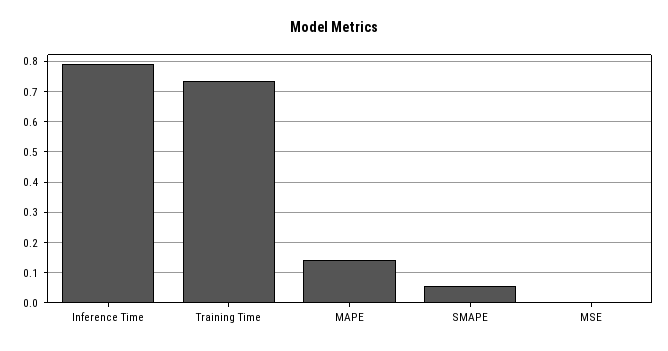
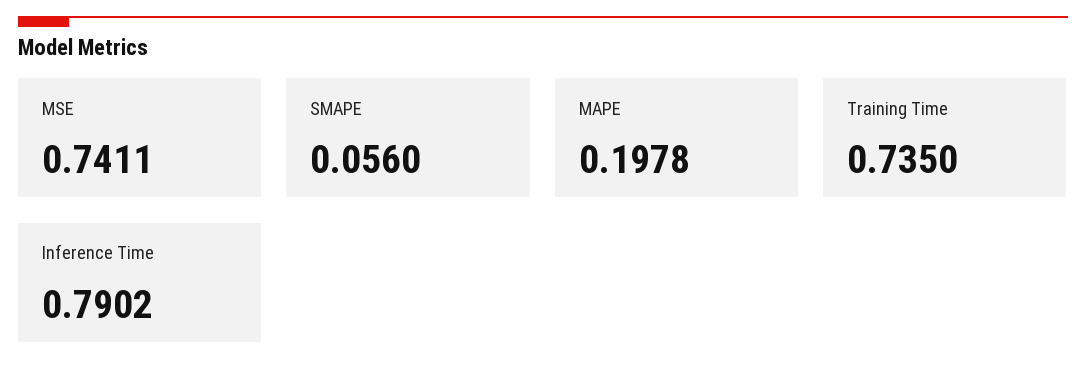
MAPE: 0.14 -> 0.1978
MSE: 0 -> 0.7411

